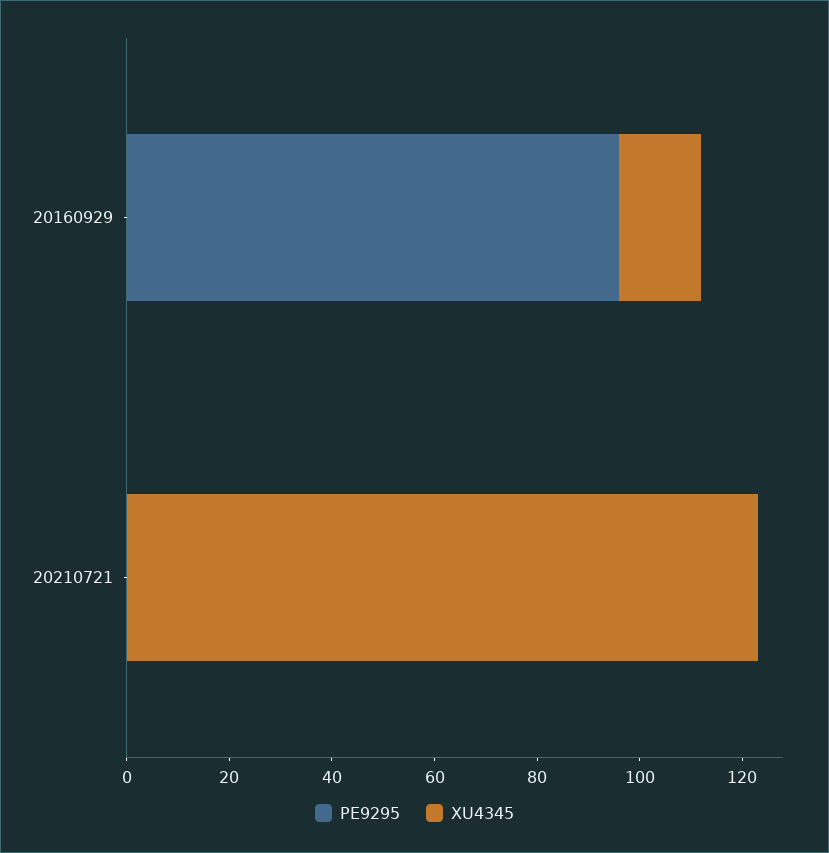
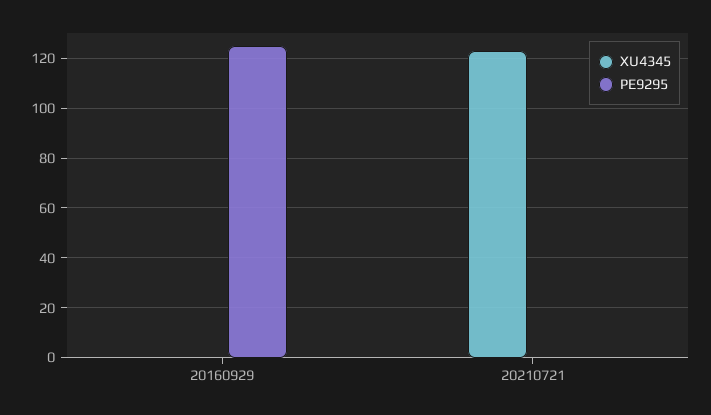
PE9295, 20160929: 95 -> 125
XU4345, 20160929: 15 -> 0

